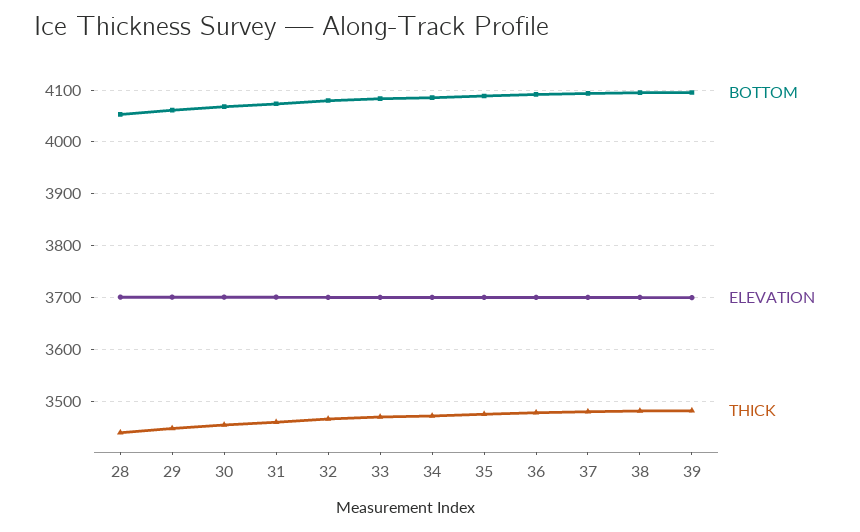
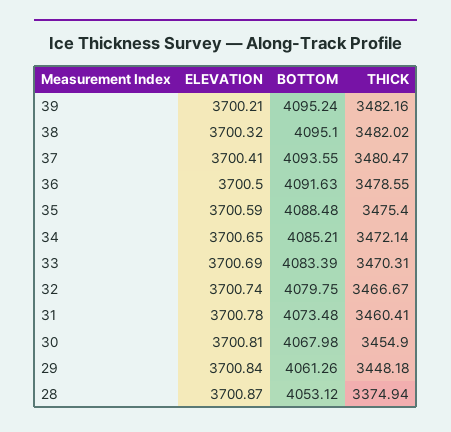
THICK, 28: 3440 -> 3374.94

